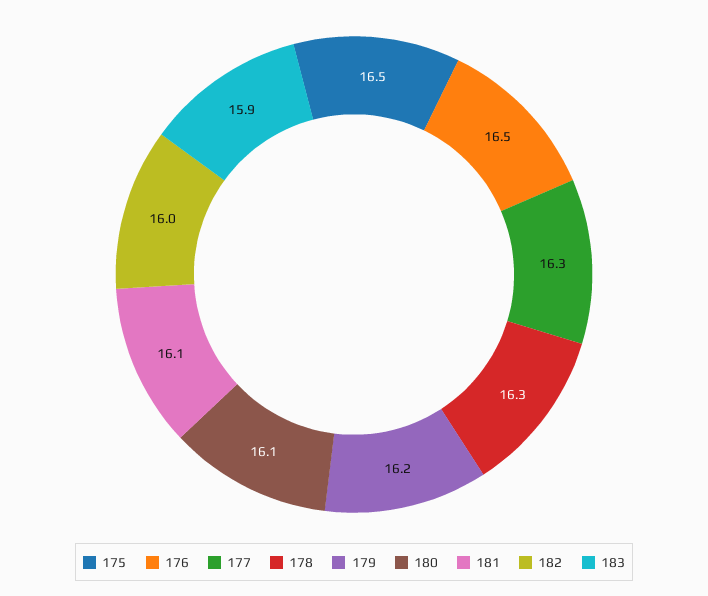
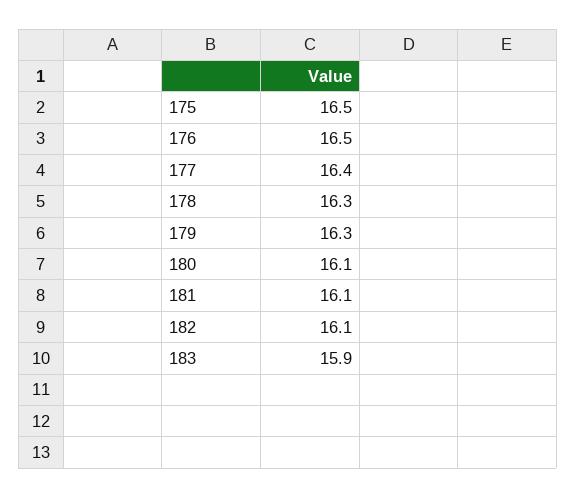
177: 16.3 -> 16.4
179: 16.2 -> 16.3
182: 16 -> 16.1

